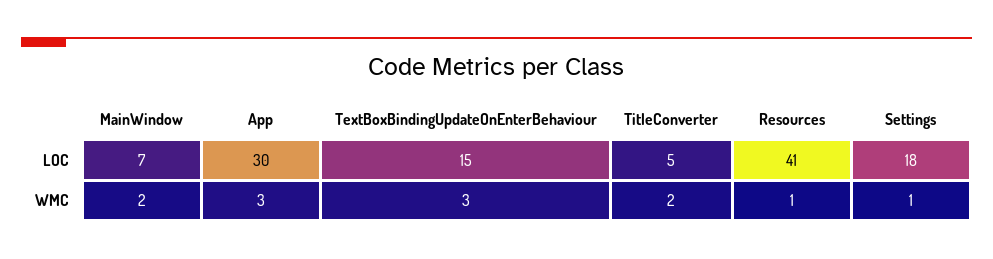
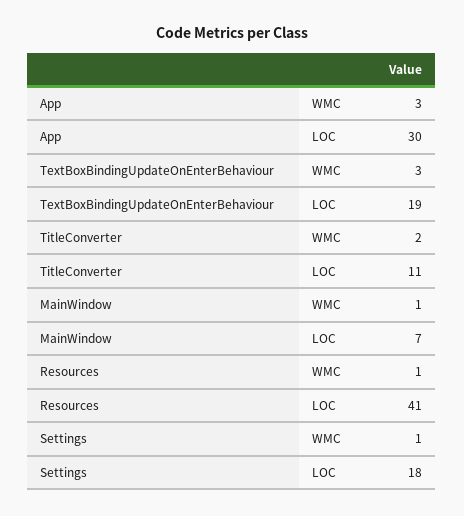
TextBoxBindingUpdateOnEnterBehaviour, LOC: 15 -> 19
TitleConverter, LOC: 5 -> 11
MainWindow, WMC: 2 -> 1

